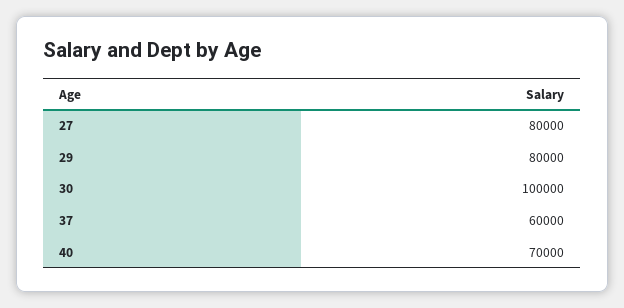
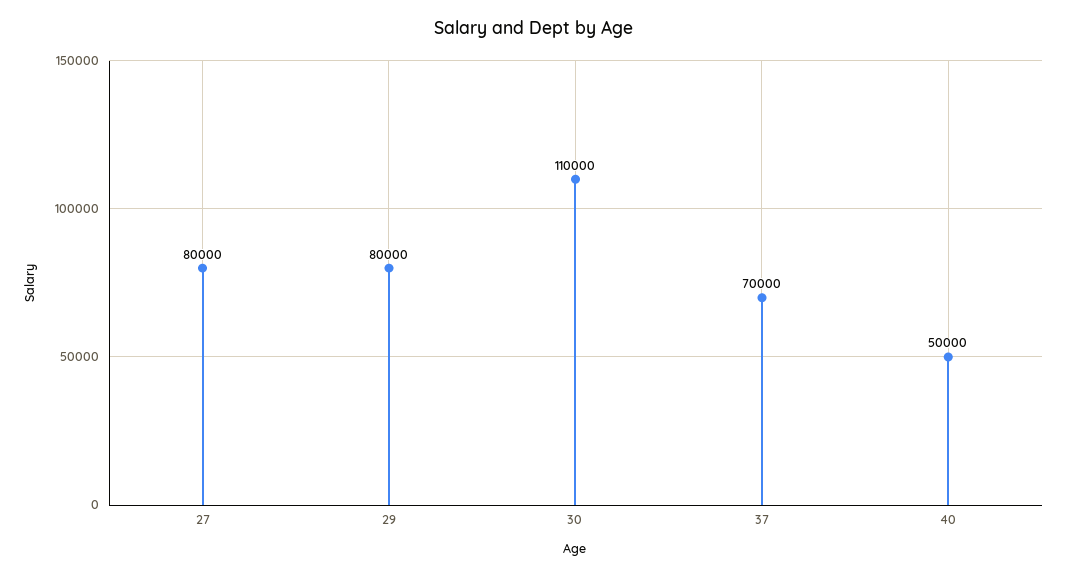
30: 100000 -> 110000
37: 60000 -> 70000
40: 70000 -> 50000

